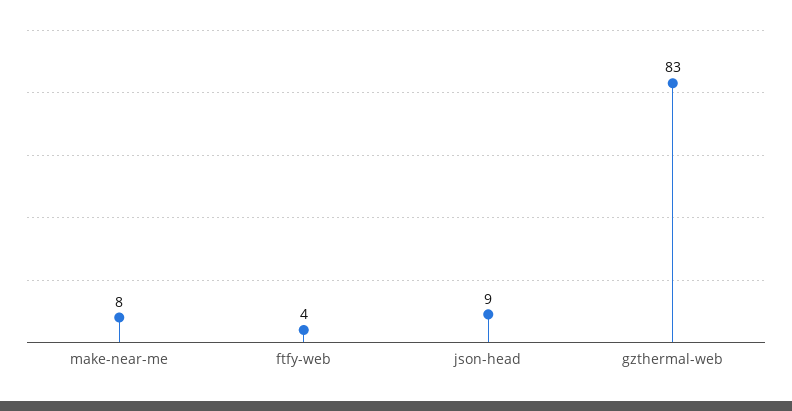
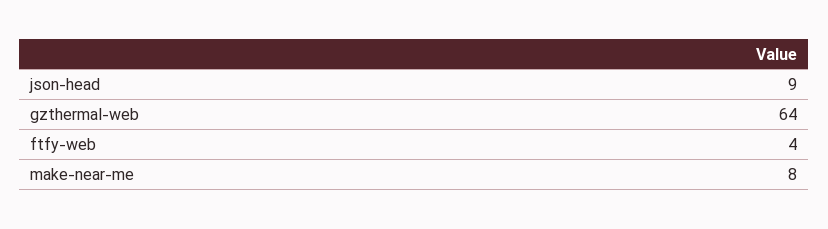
gzthermal-web: 83 -> 64

